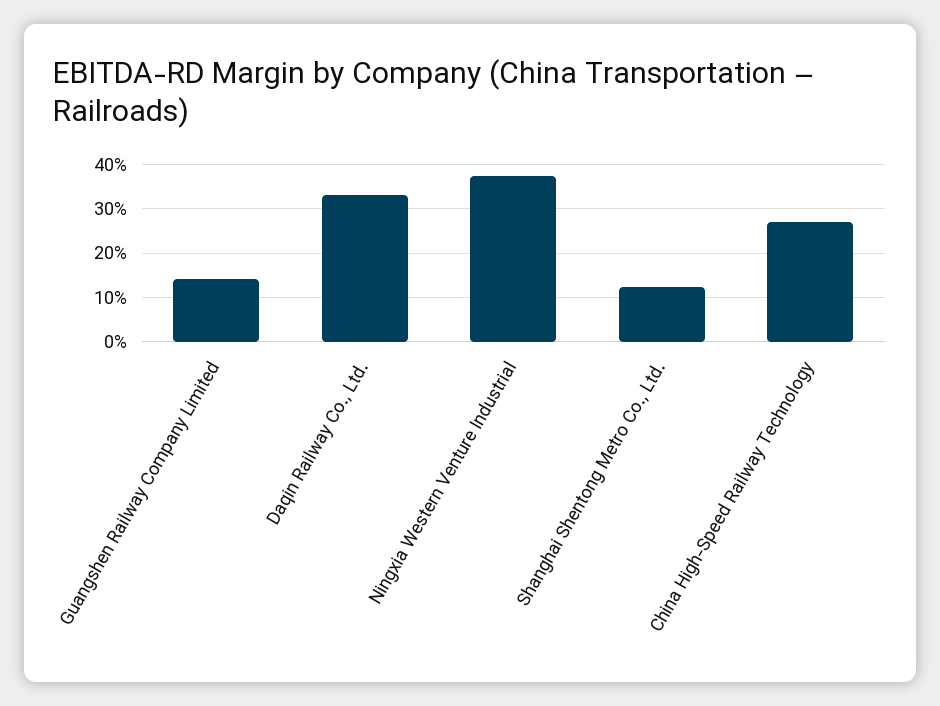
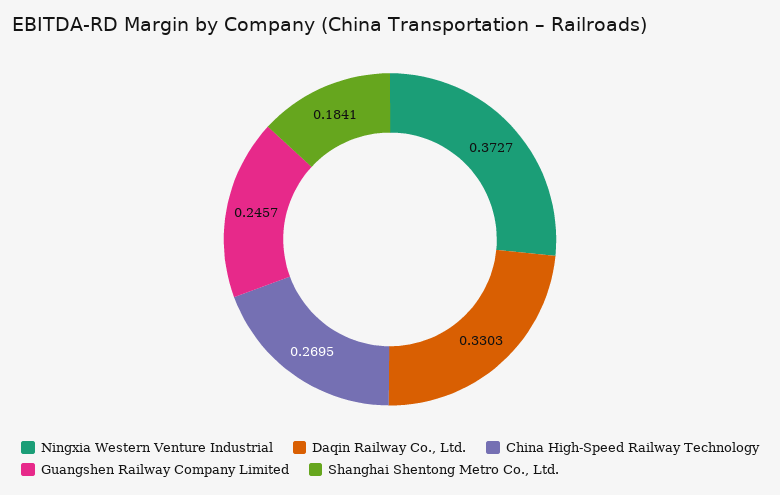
Guangshen Railway Company Limited: 0.14 -> 0.2457
Shanghai Shentong Metro Co., Ltd.: 0.12 -> 0.1841

